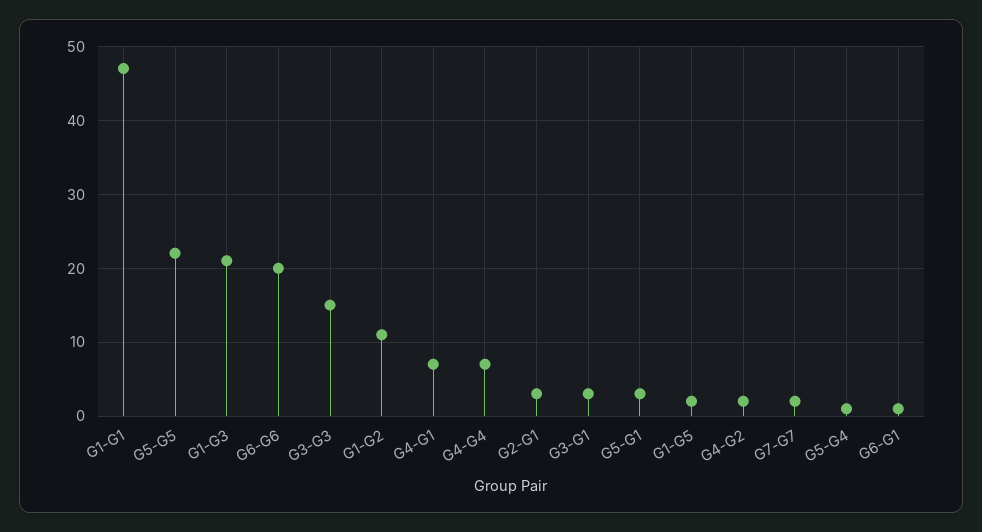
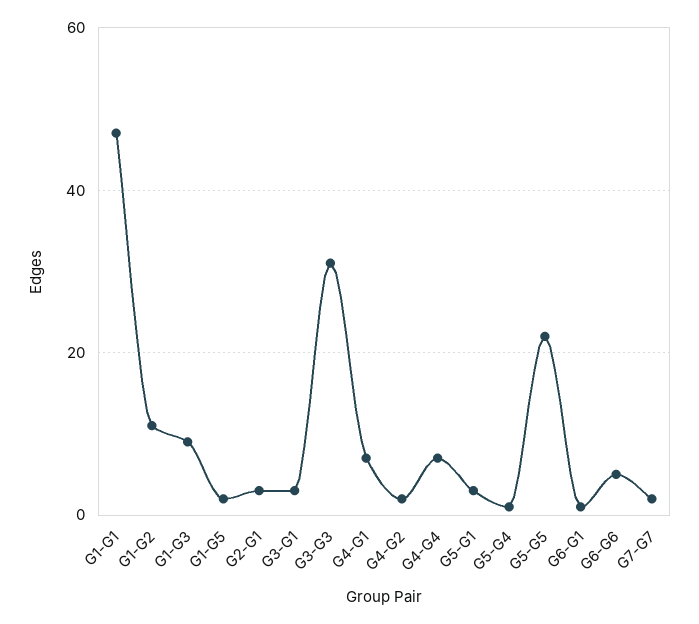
G1-G3: 21 -> 10
G6-G6: 20 -> 5
G3-G3: 15 -> 30

